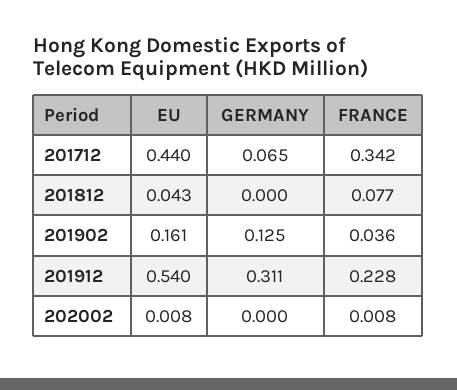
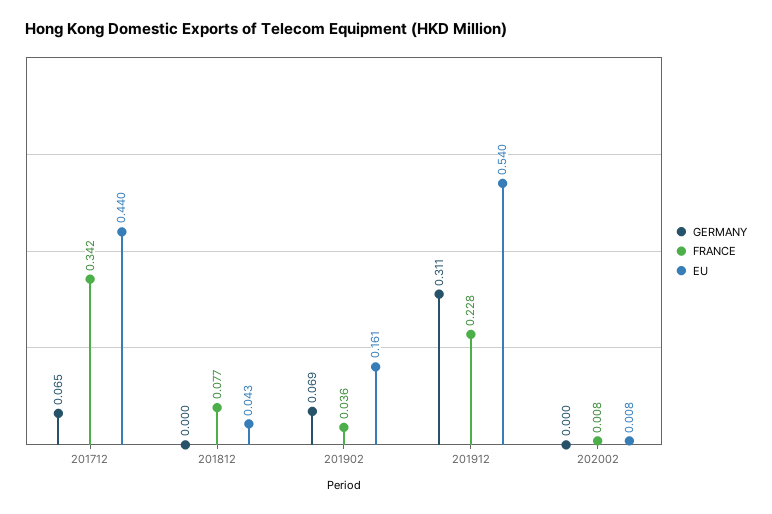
GERMANY, 201902: 0.125 -> 0.069

